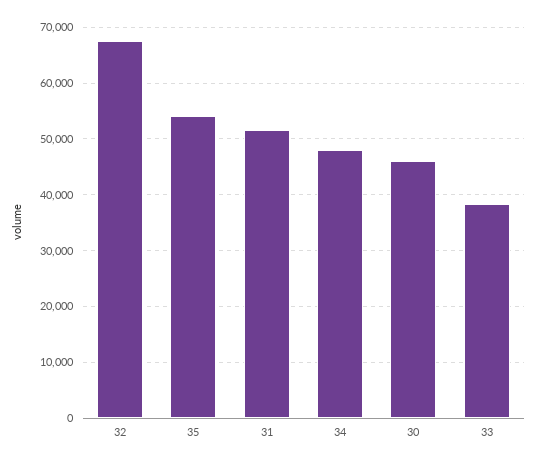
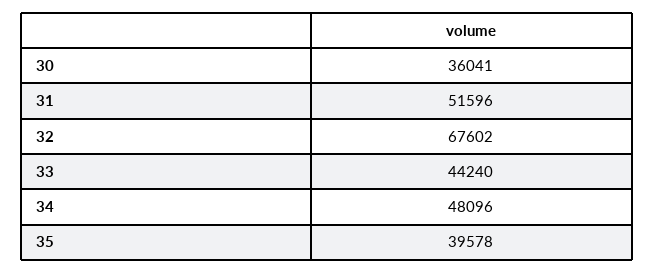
35: 54000 -> 39578
30: 46000 -> 36041
33: 38000 -> 44240

